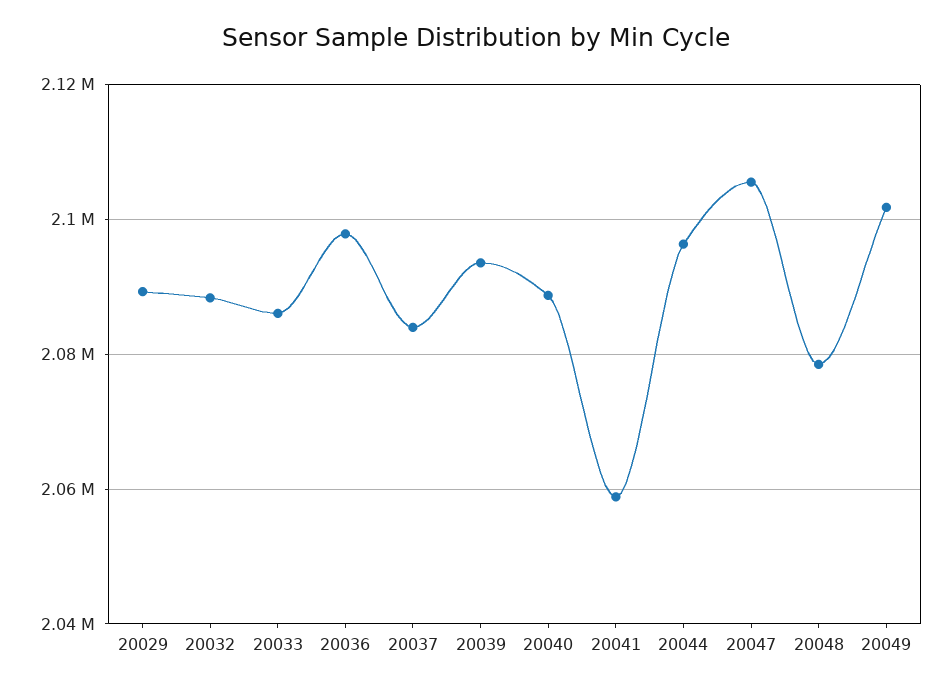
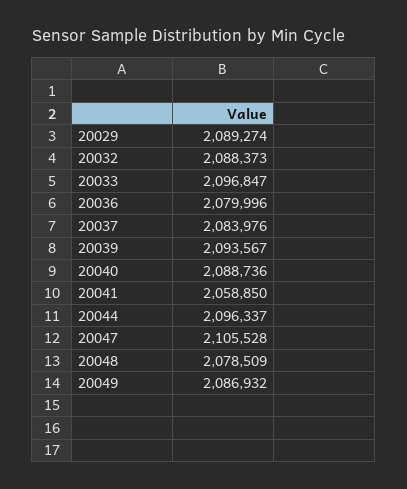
20033: 2086000 -> 2096847
20036: 2098000 -> 2079996
20049: 2102000 -> 2086932

